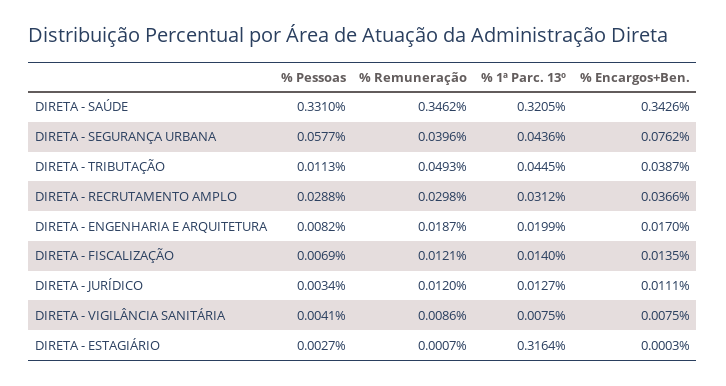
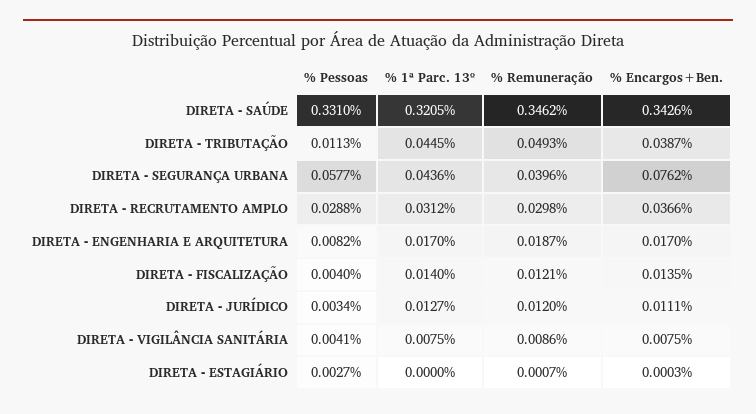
% 1ª Parc. 13º, DIRETA - ENGENHARIA E ARQUITETURA: 0.0199 -> 0.017
% Pessoas, DIRETA - FISCALIZAÇÃO: 0.0069 -> 0.004
% 1ª Parc. 13º, DIRETA - ESTAGIÁRIO: 0.3164 -> 0

